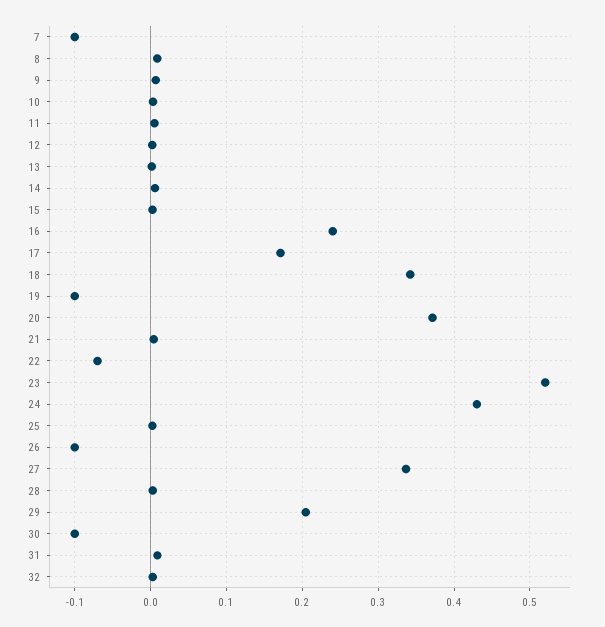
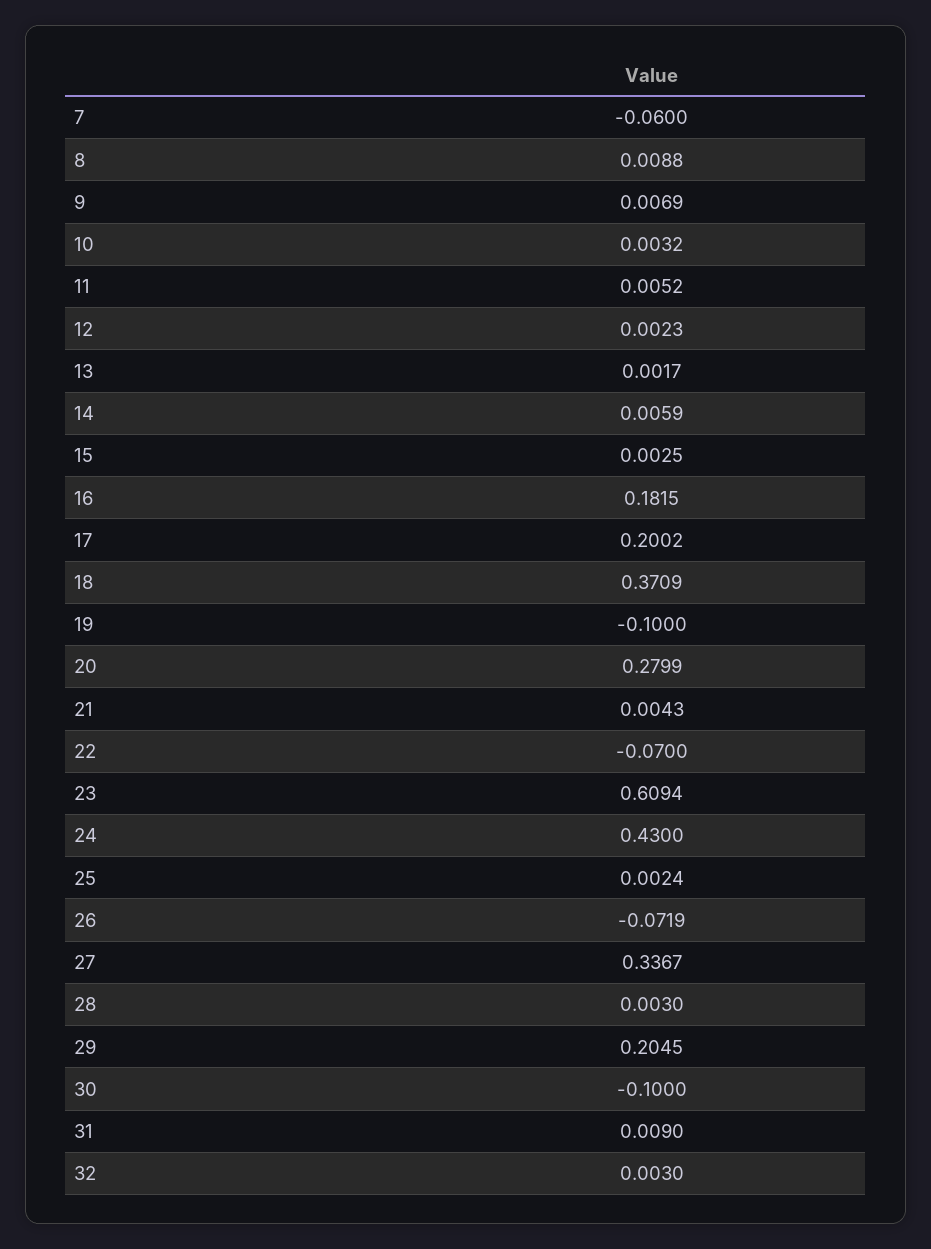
7: -0.1 -> -0.06
16: 0.24 -> 0.1815
17: 0.17 -> 0.2002
18: 0.34 -> 0.3709
20: 0.37 -> 0.2799
23: 0.52 -> 0.6094
26: -0.1 -> -0.0719

